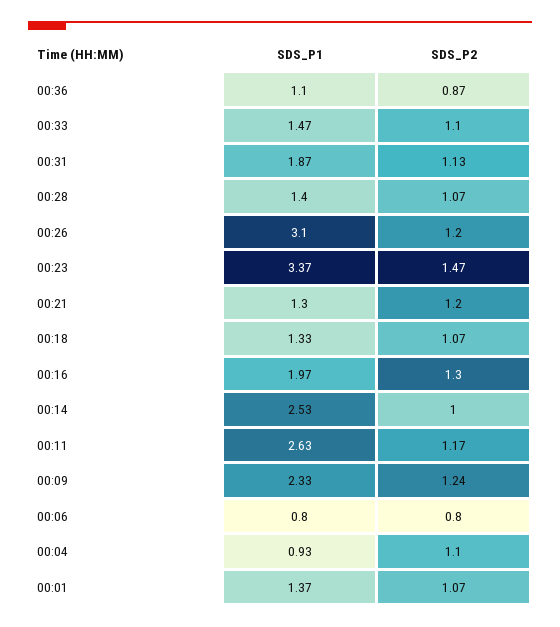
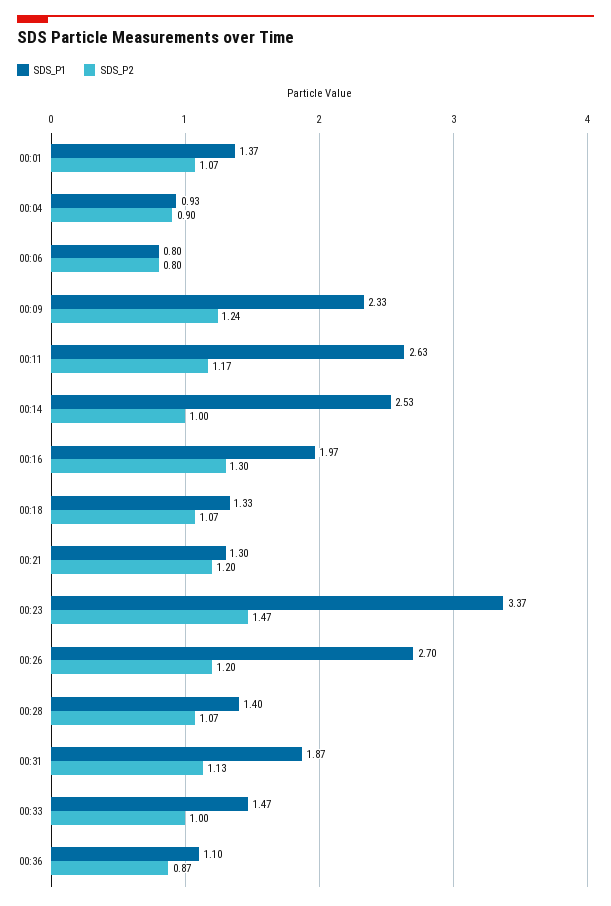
SDS_P2, 00:33: 1.1 -> 1
SDS_P1, 00:26: 3.1 -> 2.7
SDS_P2, 00:04: 1.1 -> 0.9

